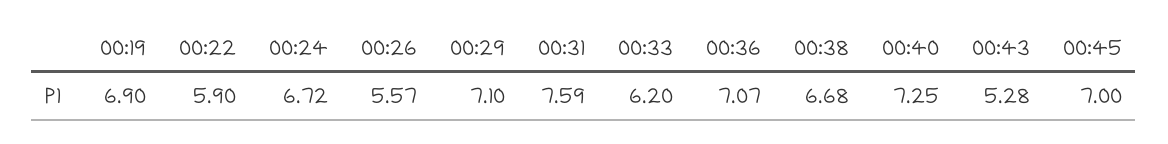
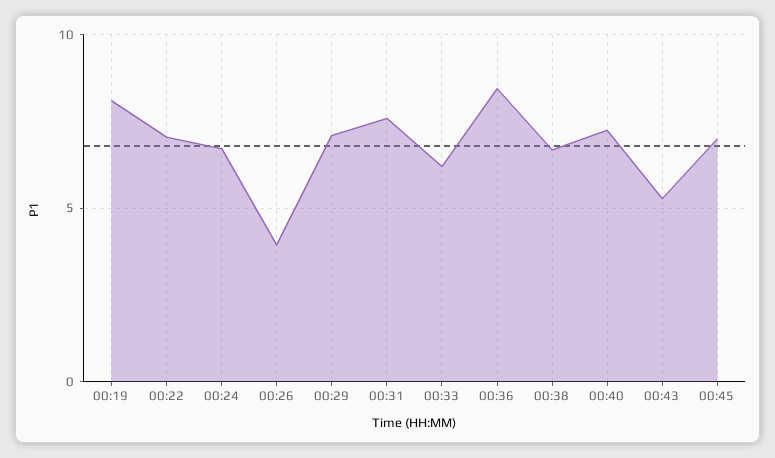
00:19: 6.9 -> 8
00:22: 5.9 -> 7
00:26: 5.57 -> 4
00:36: 7.07 -> 8.5

